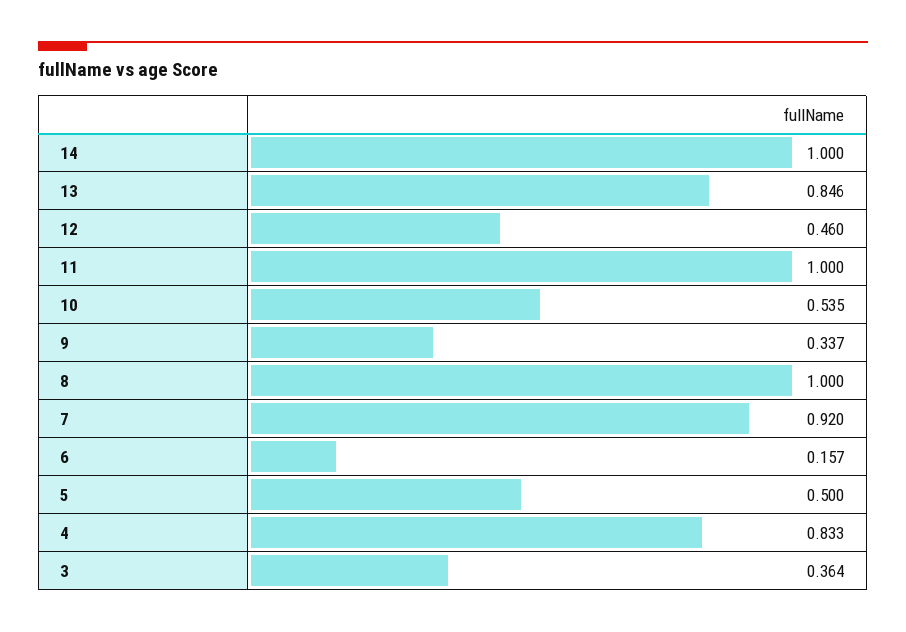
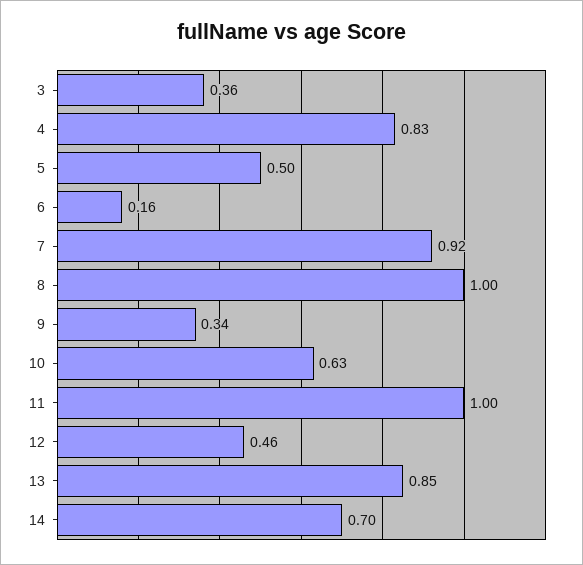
14: 1 -> 0.7
10: 0.535 -> 0.63

